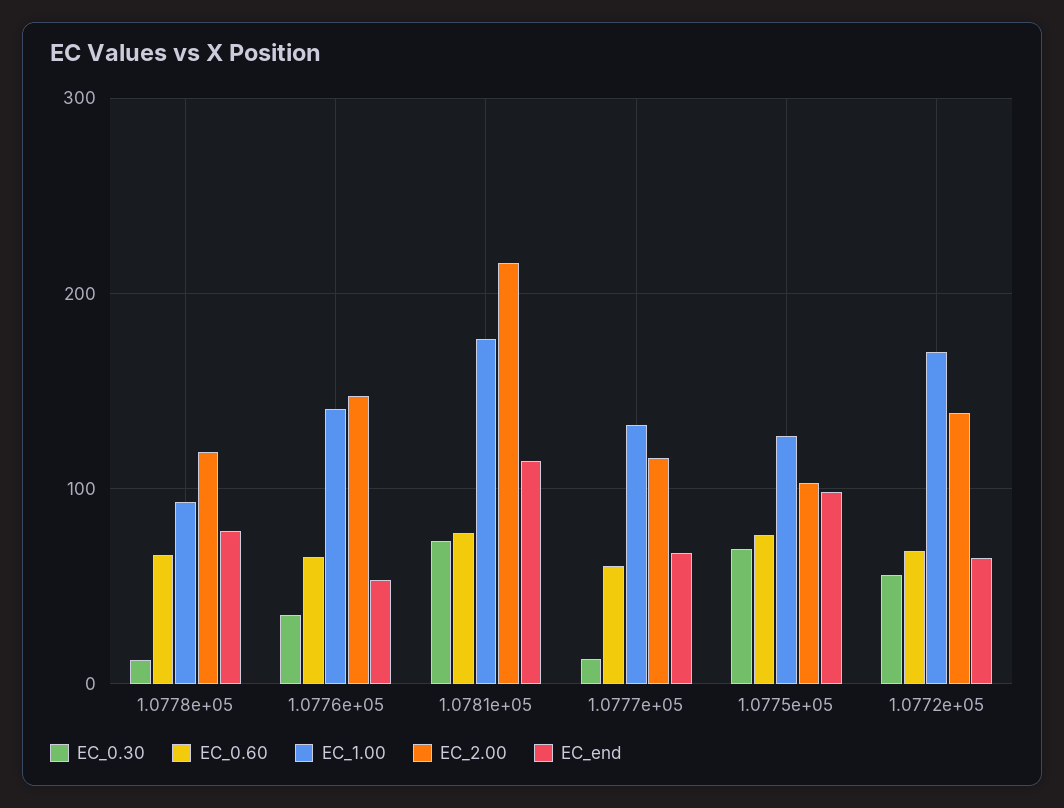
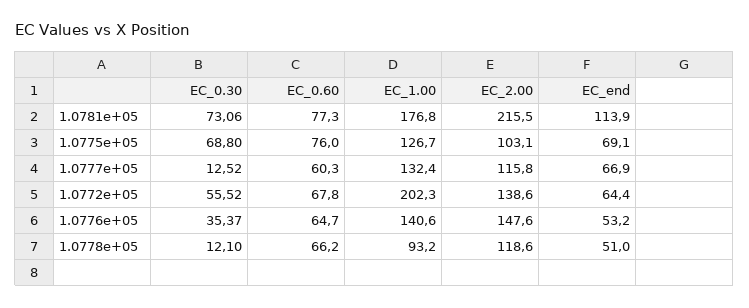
EC_end, 1.0778e+05: 80 -> 51
EC_end, 1.0775e+05: 100 -> 69.1
EC_1.00, 1.0772e+05: 170 -> 202.3

